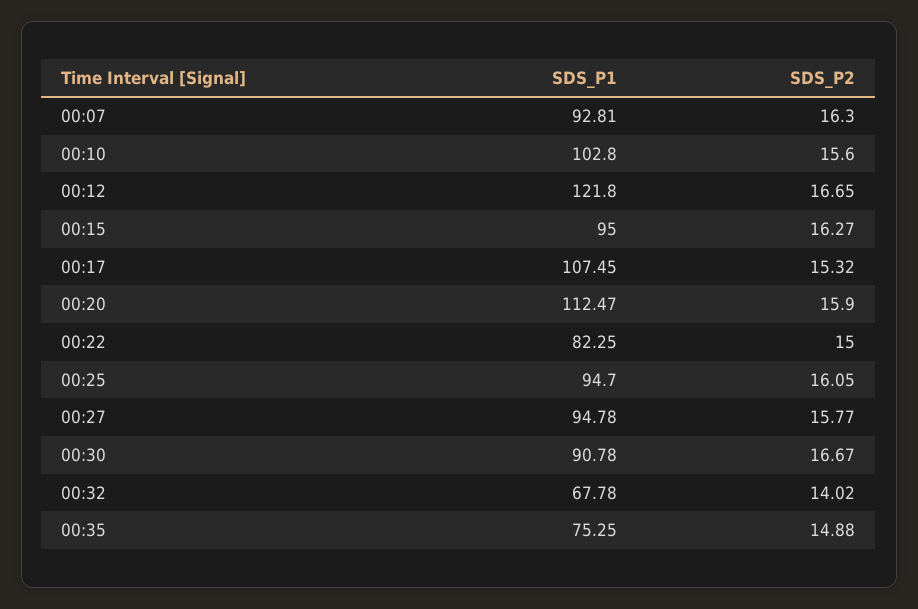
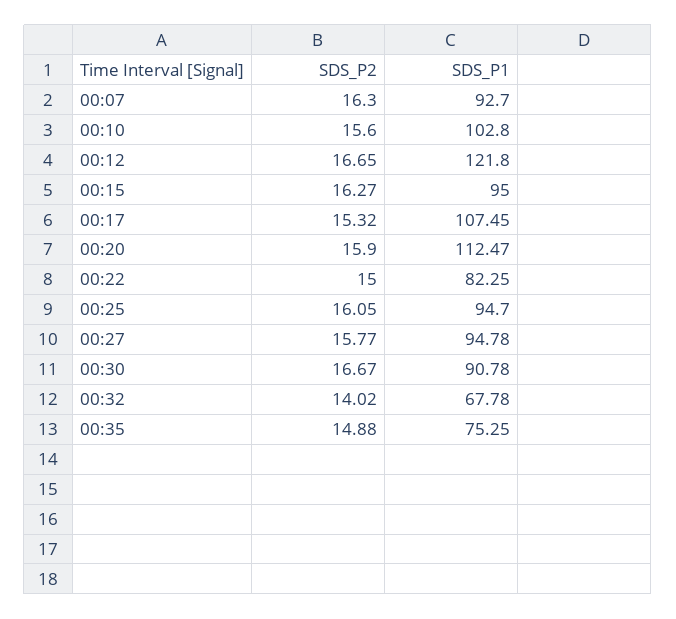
SDS_P1, 00:07: 92.81 -> 92.7

